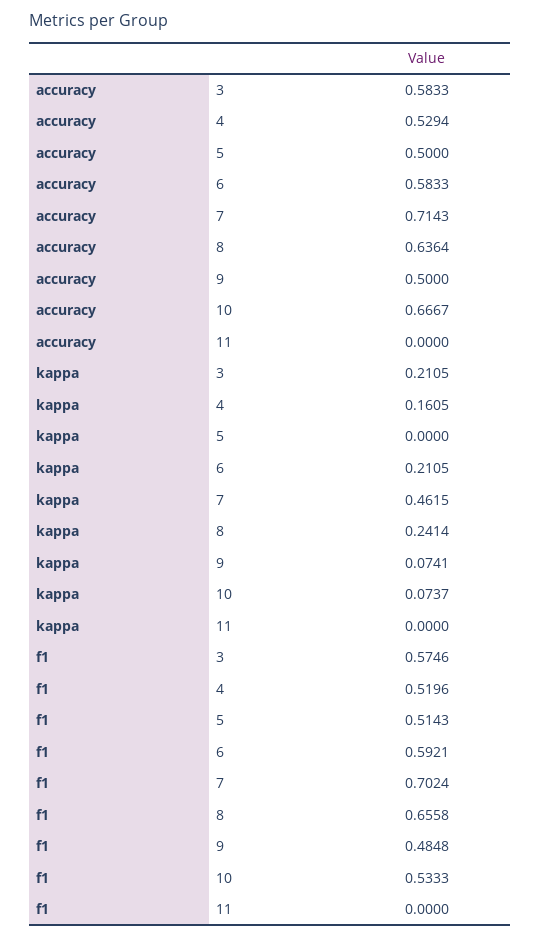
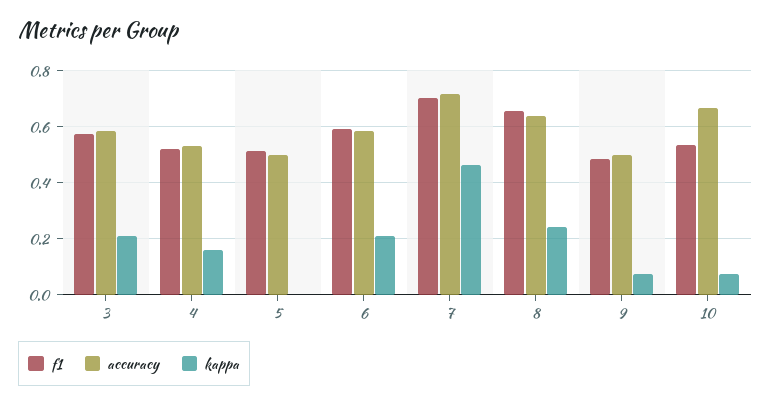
accuracy, 11: 0 -> none
kappa, 11: 0 -> none
f1, 11: 0 -> none

